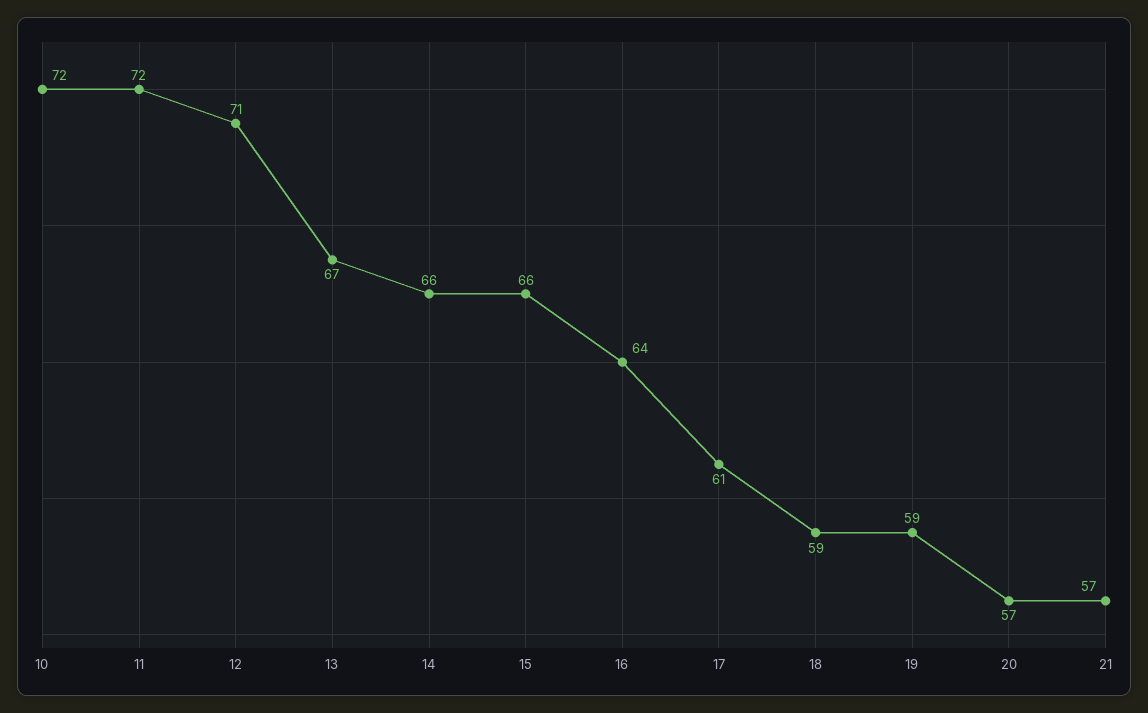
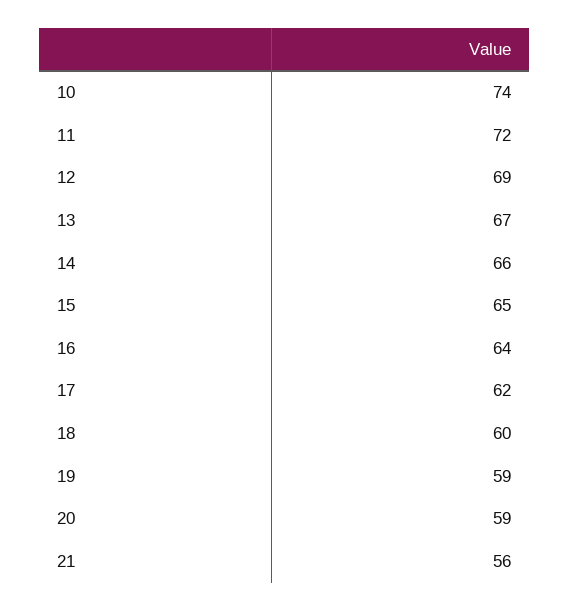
10: 72 -> 74
12: 71 -> 69
15: 66 -> 65
17: 61 -> 62
18: 59 -> 60
20: 57 -> 59
21: 57 -> 56

